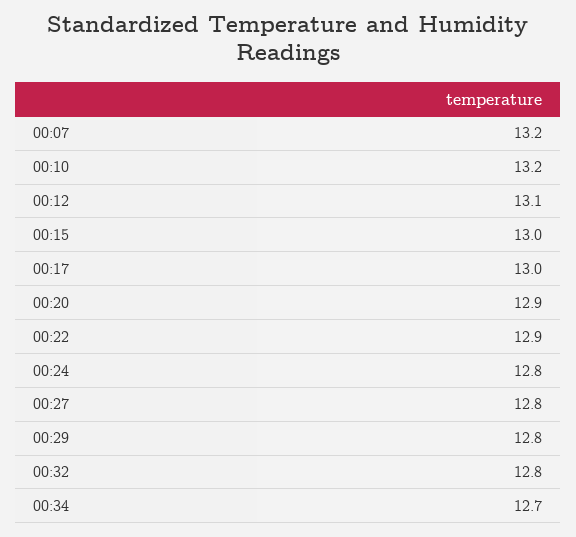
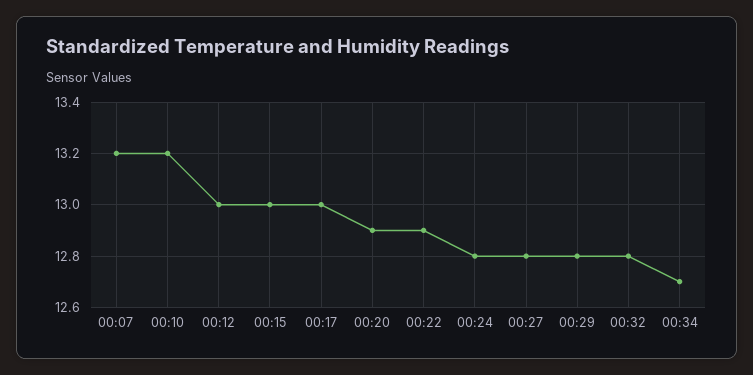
00:12: 13.1 -> 13

